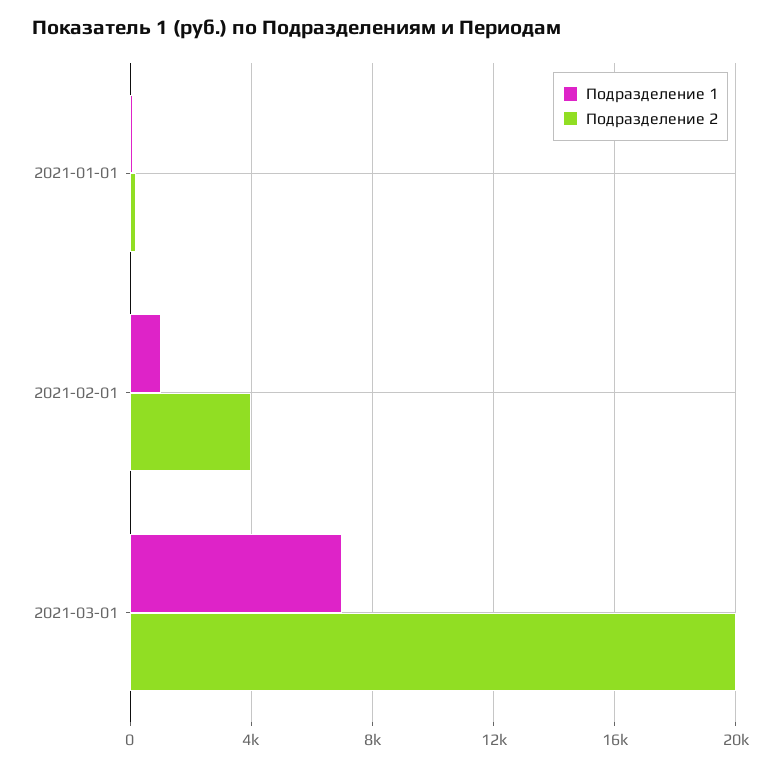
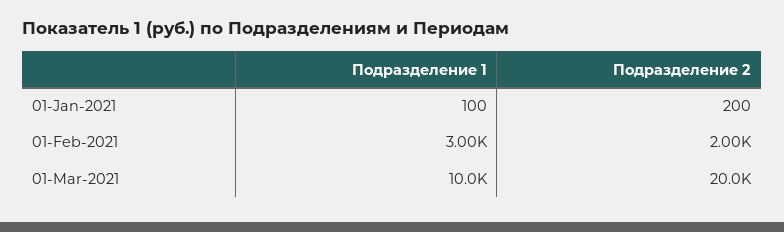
Подразделение 1, 2021-02-01: 1000 -> 3000
Подразделение 2, 2021-02-01: 4000 -> 2000
Подразделение 1, 2021-03-01: 7000 -> 10000

